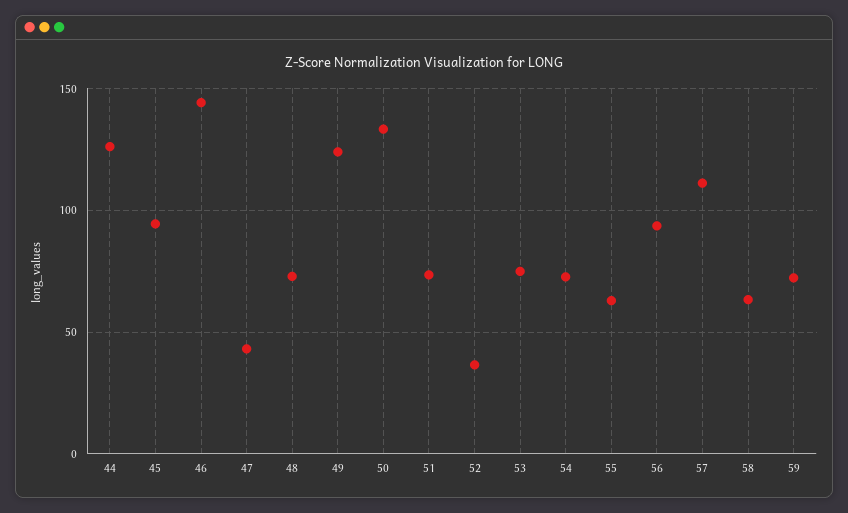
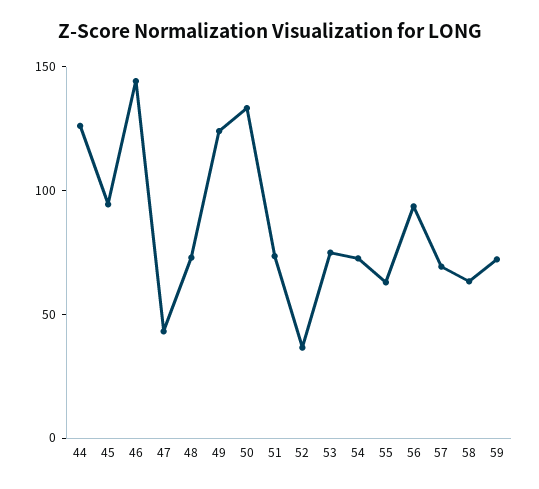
57: 110 -> 70

